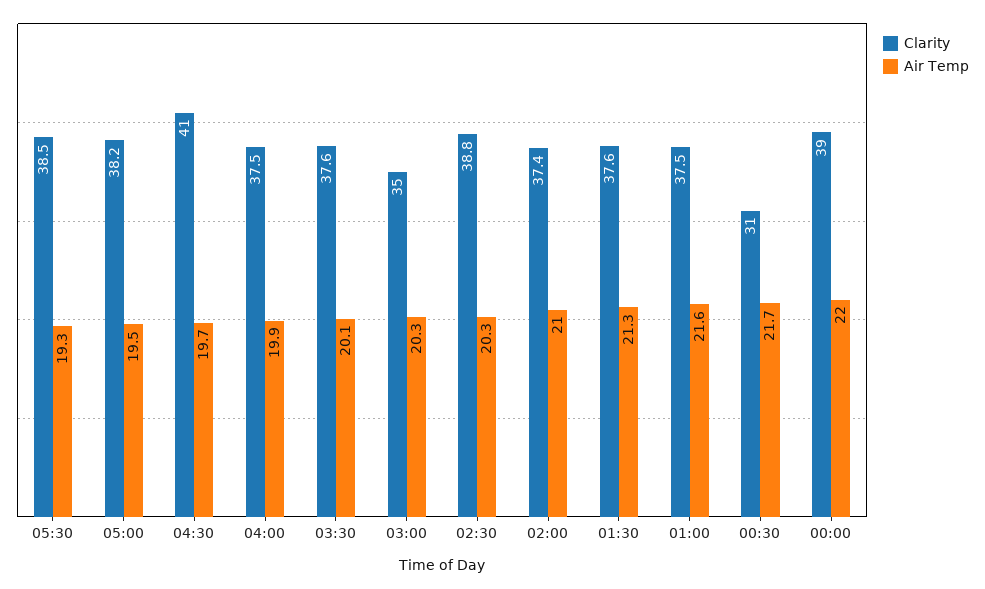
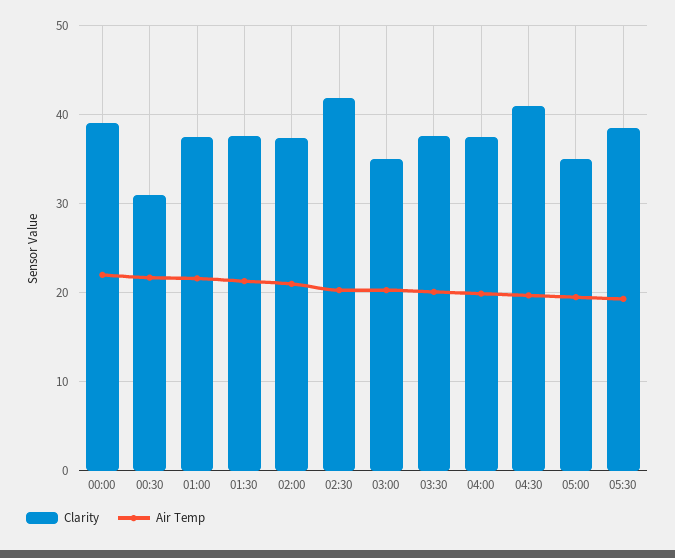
Clarity, 05:00: 38.2 -> 35
Clarity, 02:30: 38.8 -> 42

